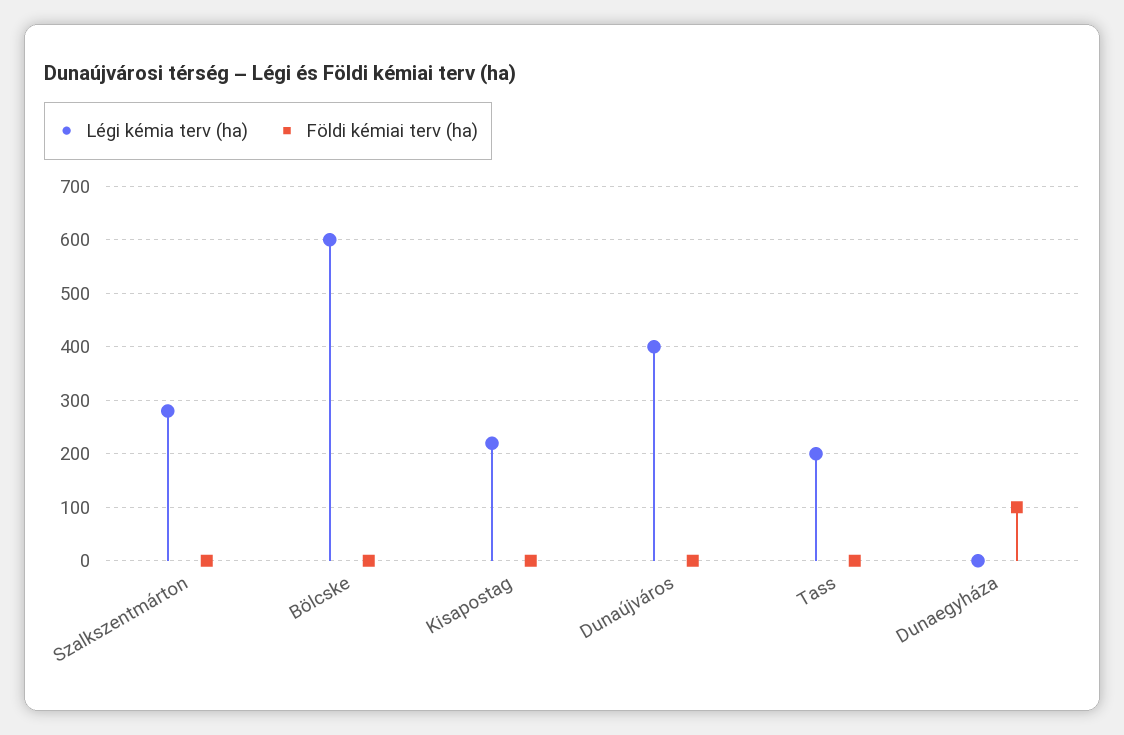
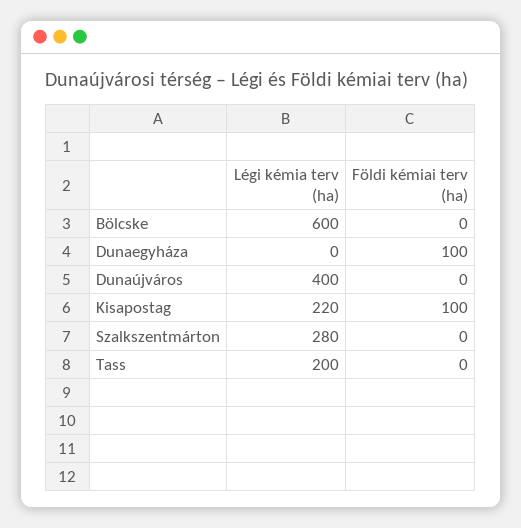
Földi kémiai terv (ha), Kisapostag: 0 -> 100

